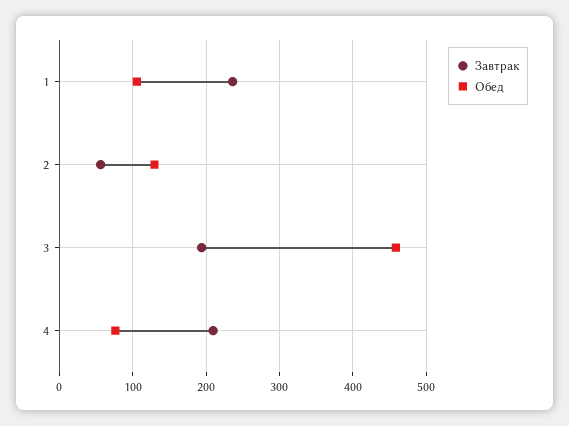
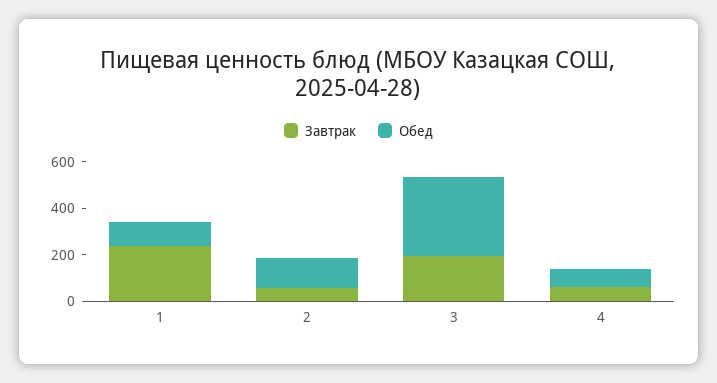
Обед, 3: 460 -> 350
Завтрак, 4: 210 -> 50

